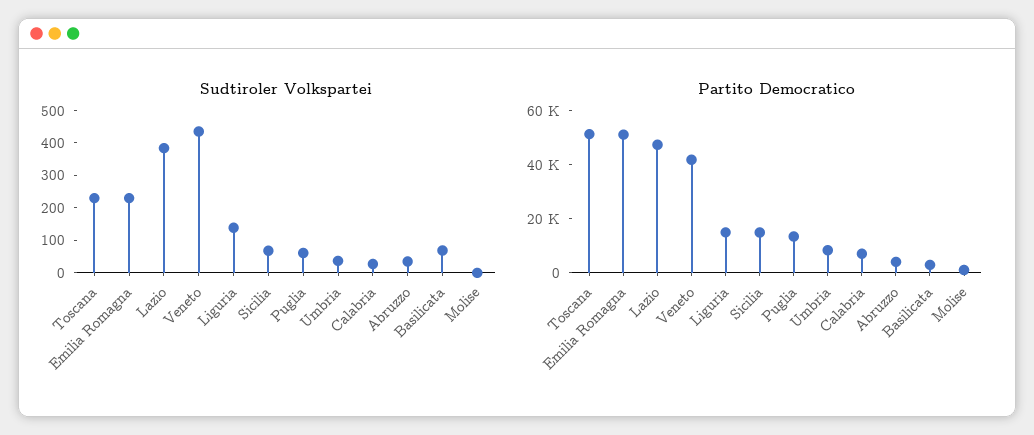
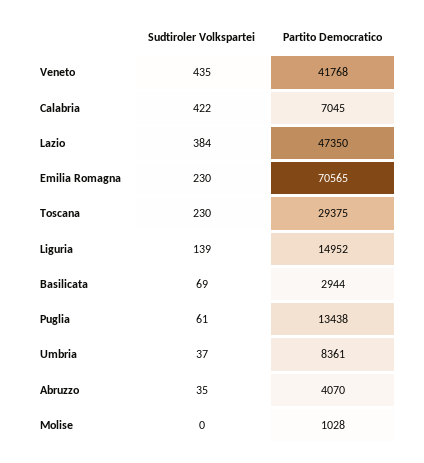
Sudtiroler Volkspartei, Sicilia: 75 -> none
Sudtiroler Volkspartei, Calabria: 25 -> 422
Partito Democratico, Toscana: 50000 -> 29375
Partito Democratico, Emilia Romagna: 50000 -> 70565
Partito Democratico, Sicilia: 15000 -> none

